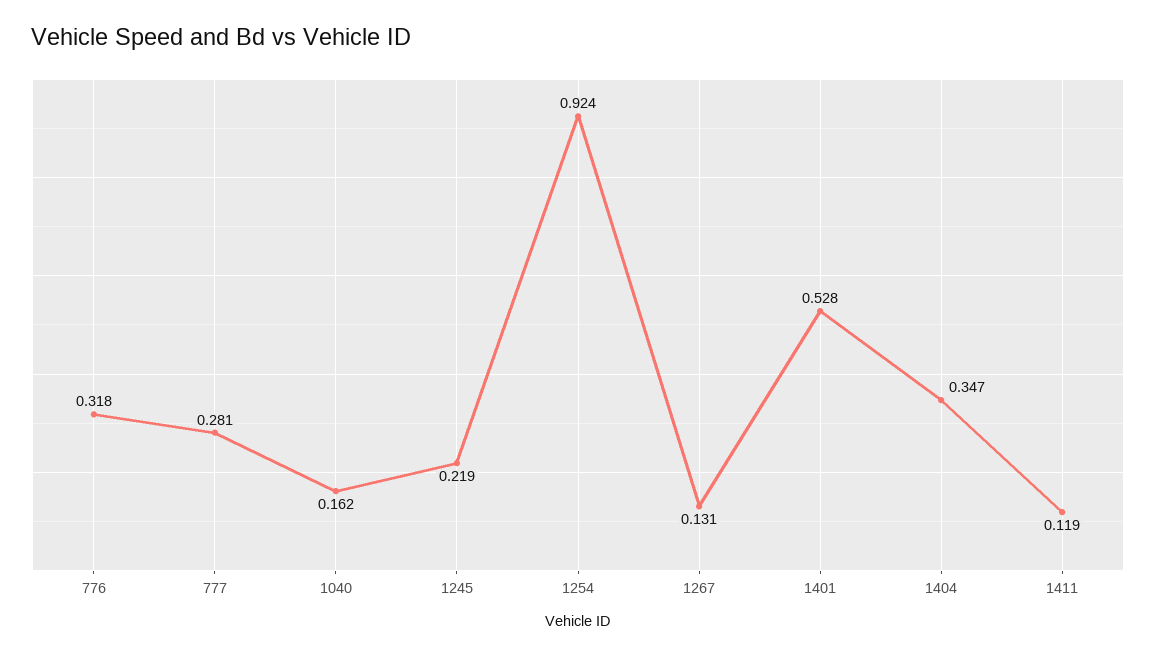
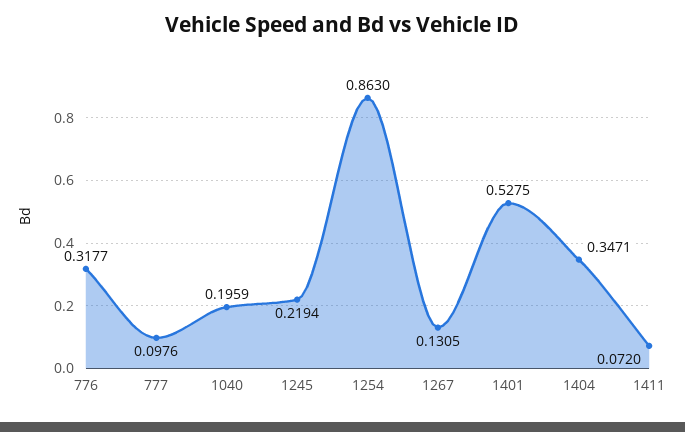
777: 0.281 -> 0.0976
1040: 0.162 -> 0.1959
1254: 0.924 -> 0.863
1411: 0.119 -> 0.072

